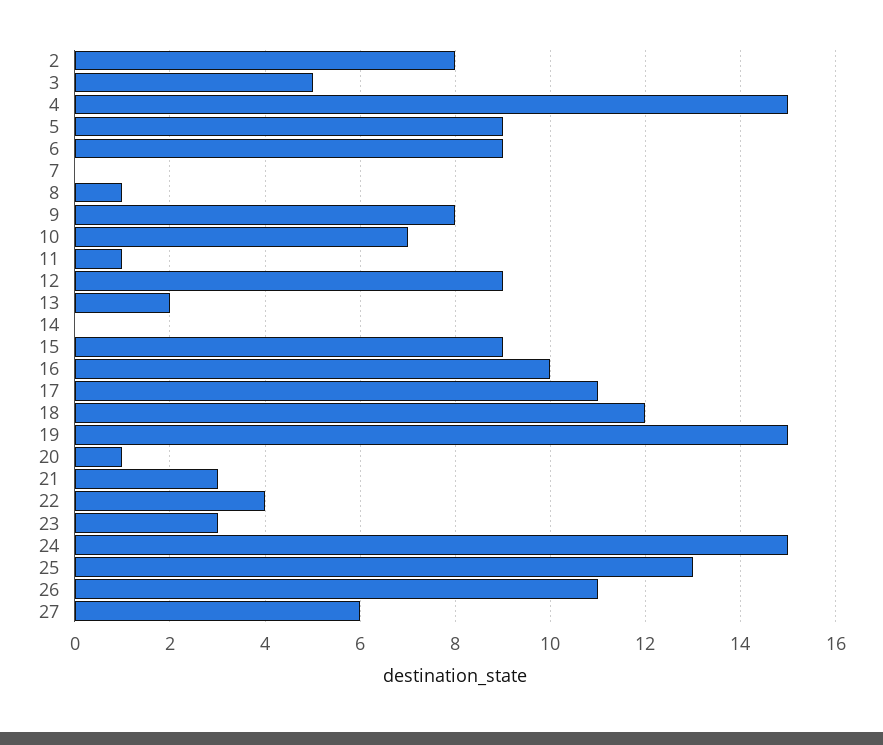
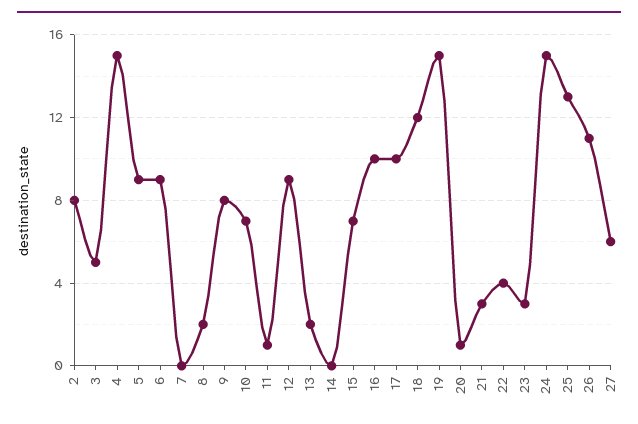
8: 1 -> 2
15: 9 -> 7
17: 11 -> 10

